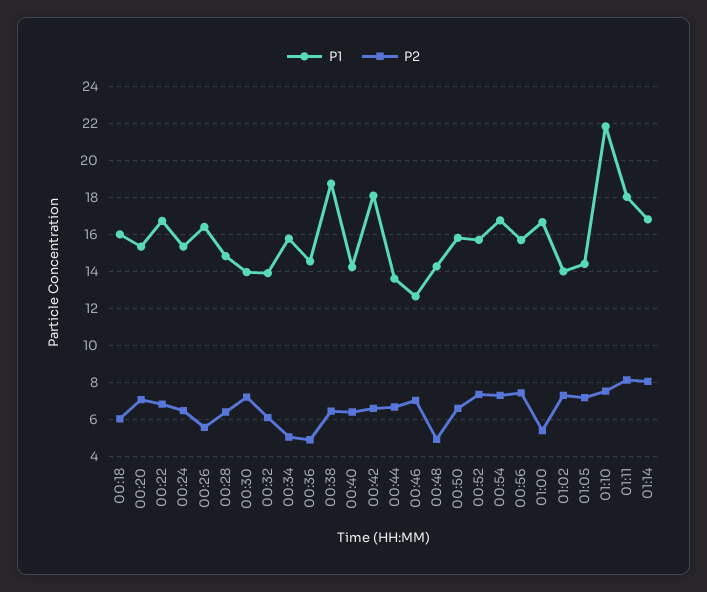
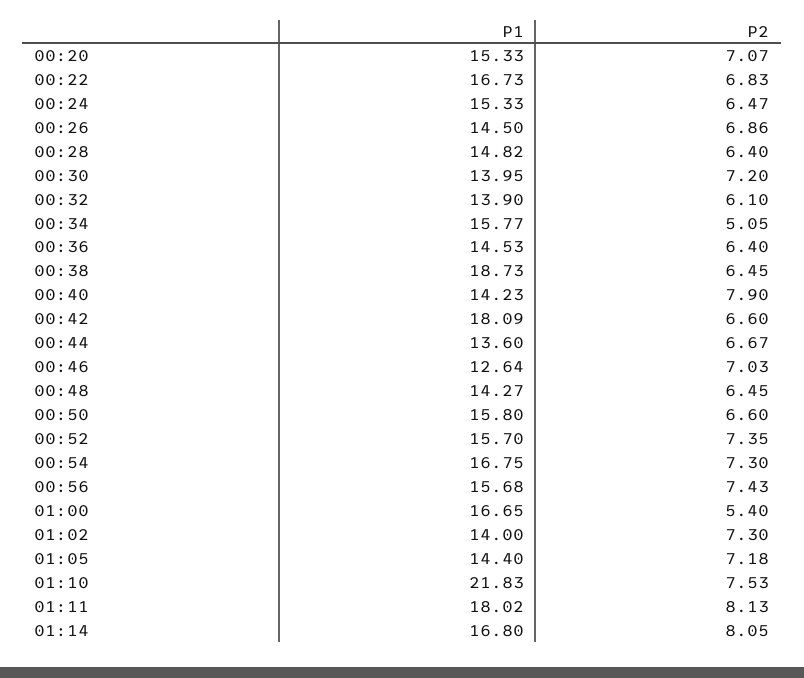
P1, 00:18: 16 -> none
P2, 00:18: 6 -> none
P1, 00:26: 16.5 -> 14.5
P2, 00:26: 5.5 -> 6.86
P2, 00:36: 5 -> 6.4
P2, 00:40: 6.5 -> 7.9
P2, 00:48: 5 -> 6.45

